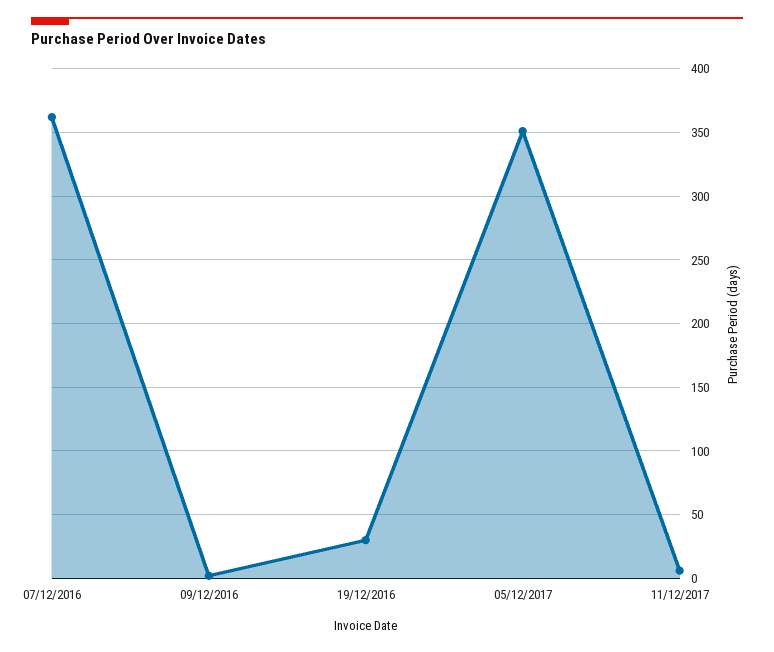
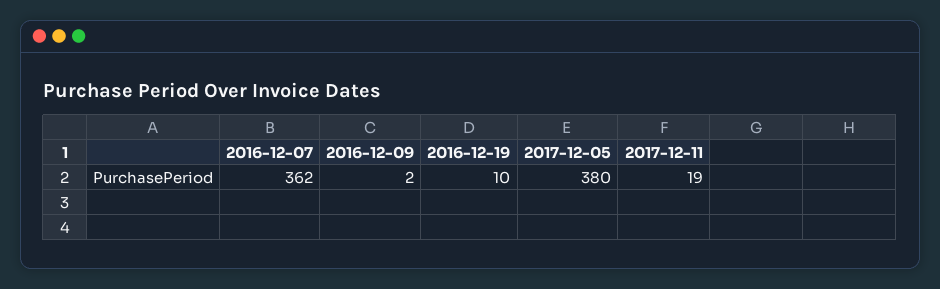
19/12/2016: 30 -> 10
05/12/2017: 350 -> 380
11/12/2017: 5 -> 19

